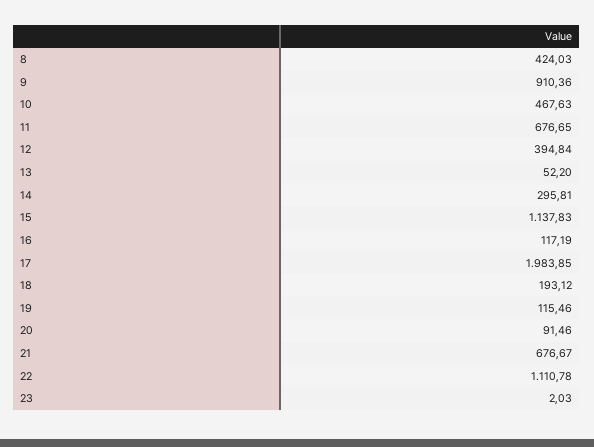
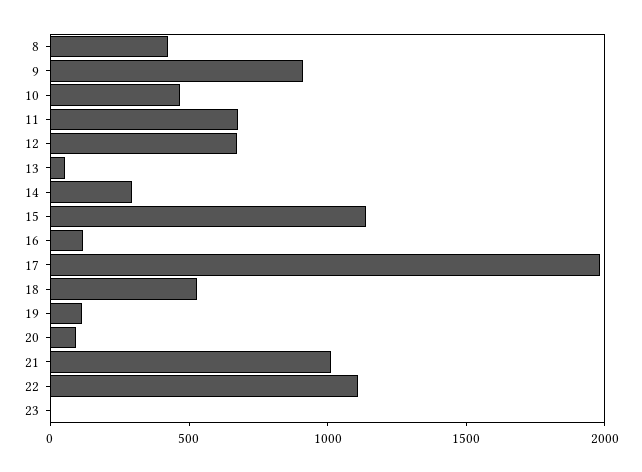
12: 394.84 -> 700
18: 193.12 -> 500
21: 676.67 -> 1000

